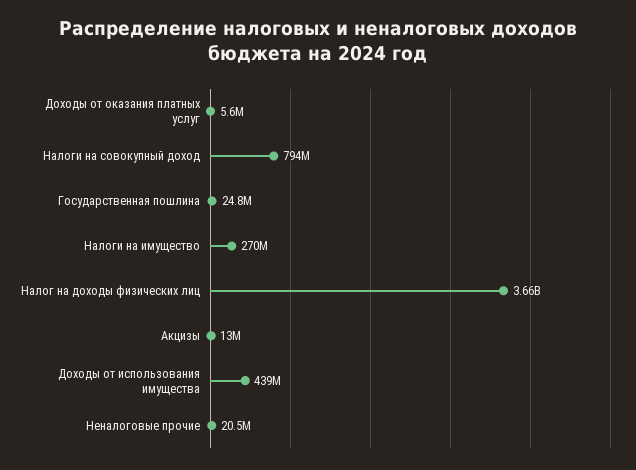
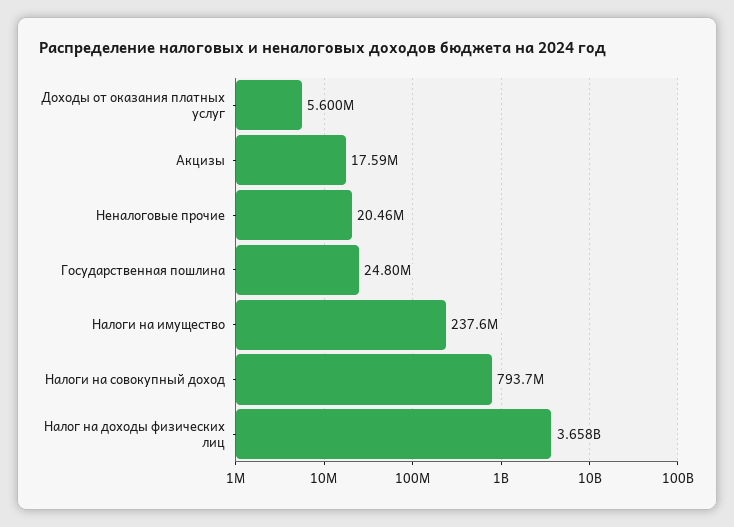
Налоги на имущество: 270000000 -> 237600000
Акцизы: 13000000 -> 17590000
Доходы от использования имущества: 439000000 -> none

